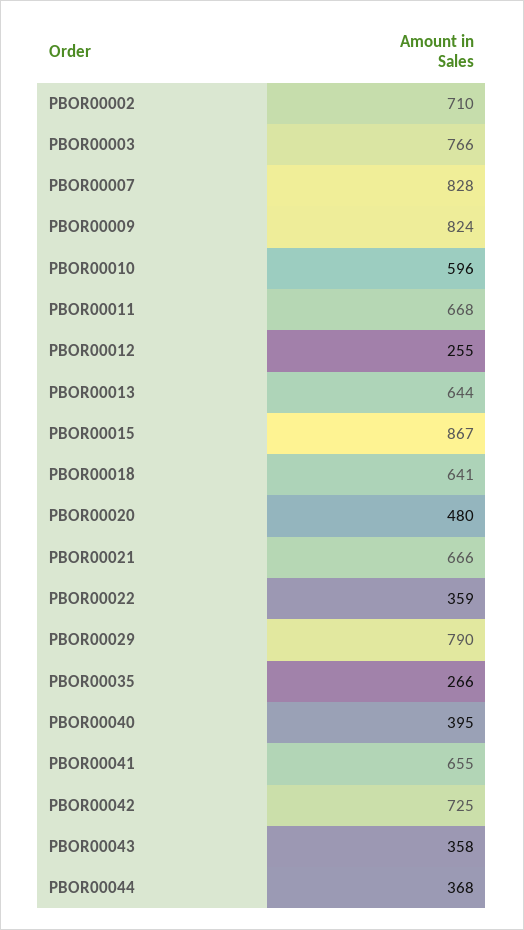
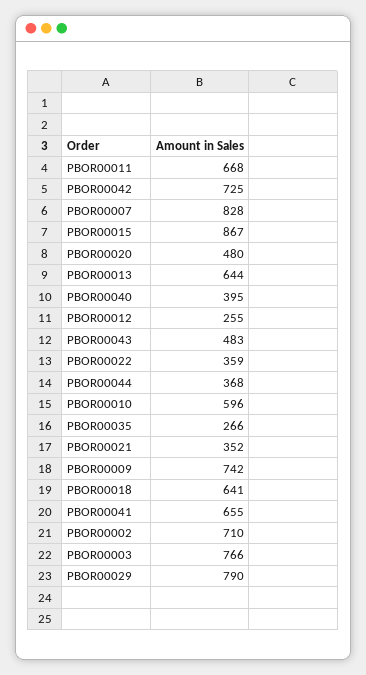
PBOR00009: 824 -> 742
PBOR00021: 666 -> 352
PBOR00043: 358 -> 483

